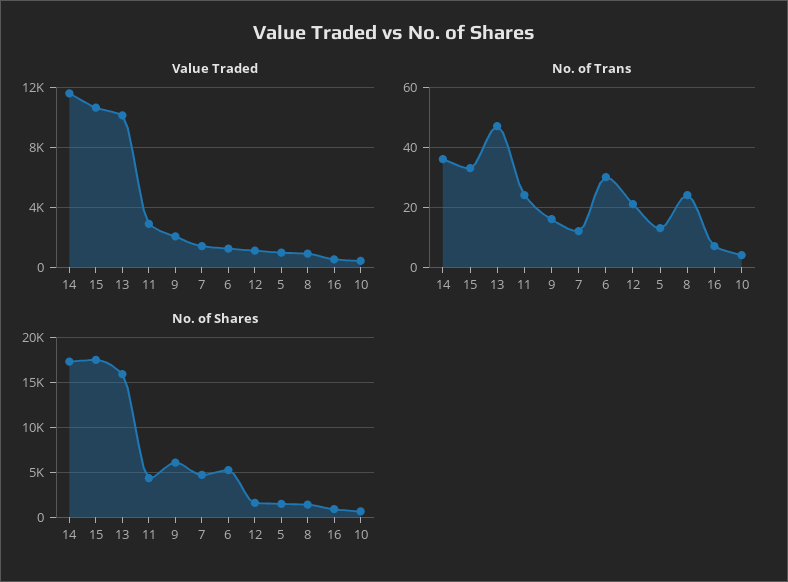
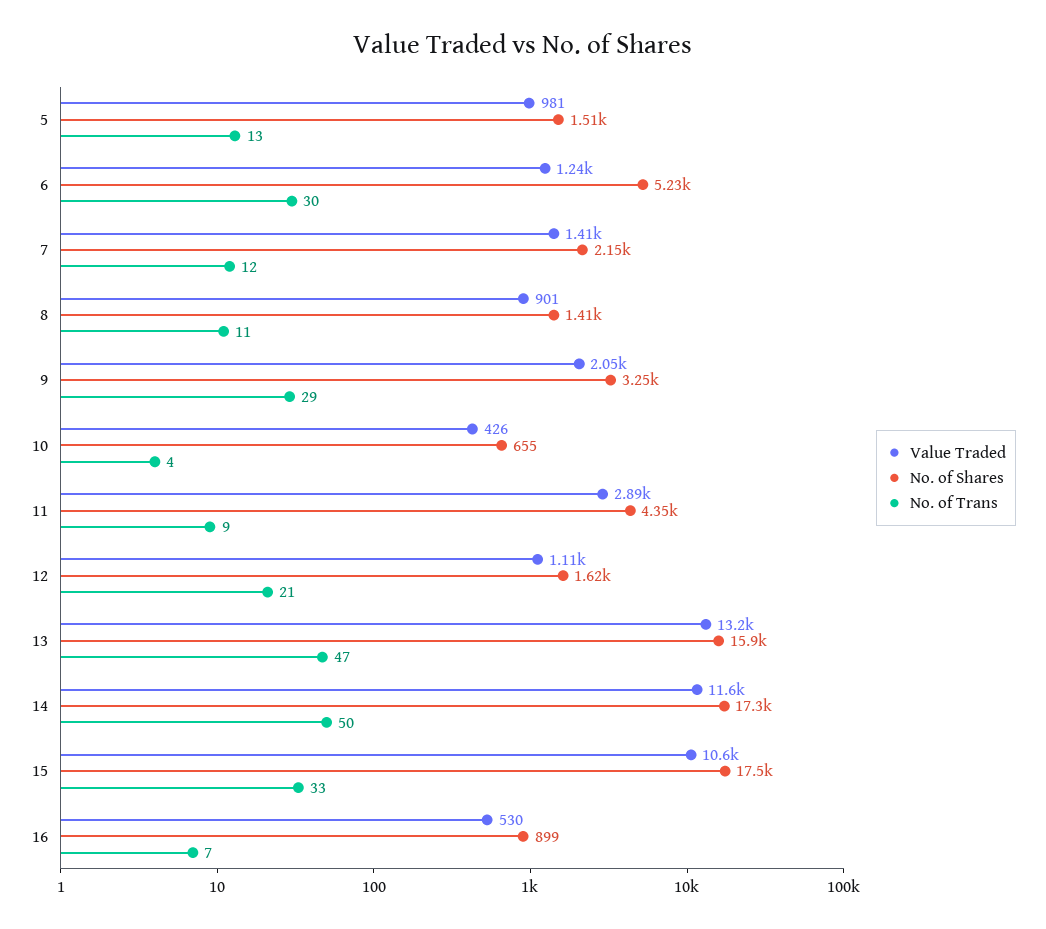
Value Traded, 13: 10000 -> 13200
No. of Trans, 14: 35 -> 50
No. of Trans, 11: 25 -> 9
No. of Trans, 9: 15 -> 29
No. of Trans, 8: 25 -> 11
No. of Shares, 9: 6000 -> 3250
No. of Shares, 7: 5000 -> 2150

